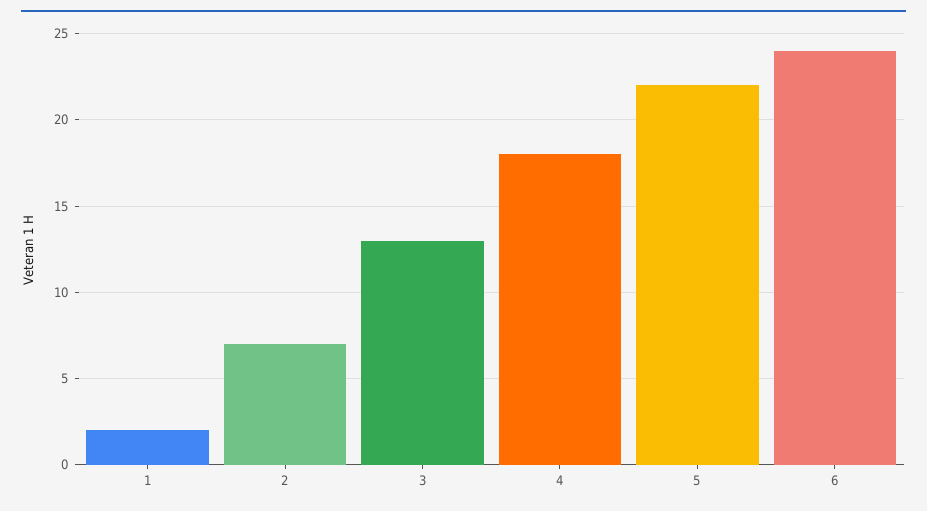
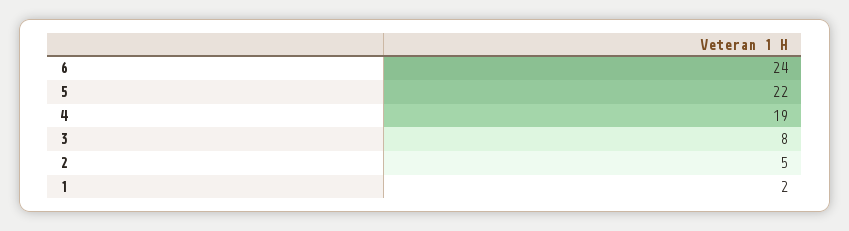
2: 7 -> 5
3: 13 -> 8
4: 18 -> 19

